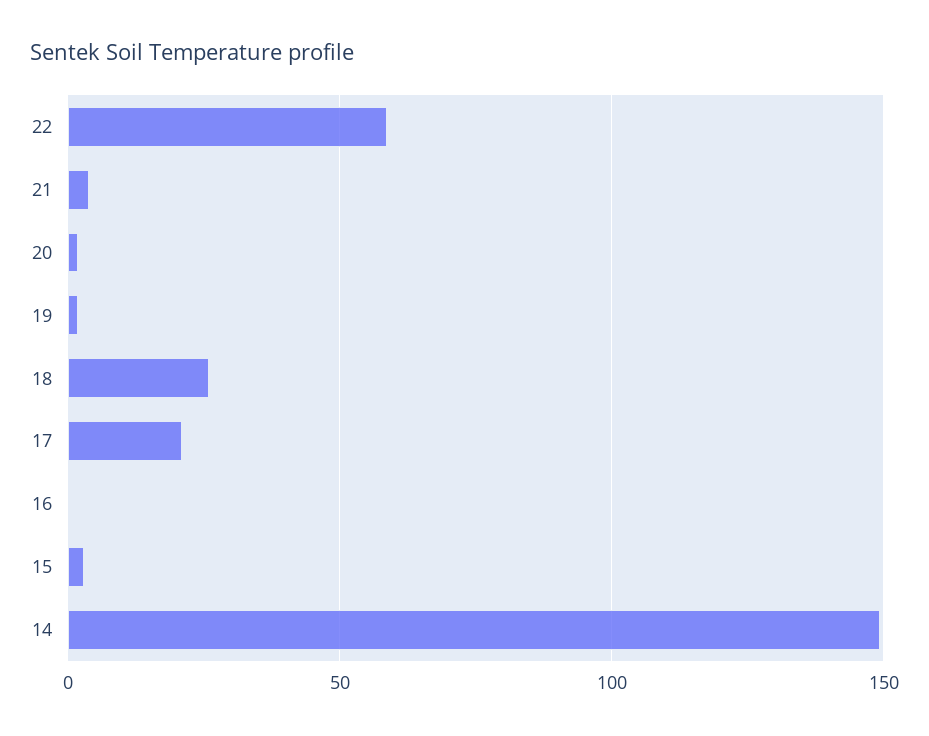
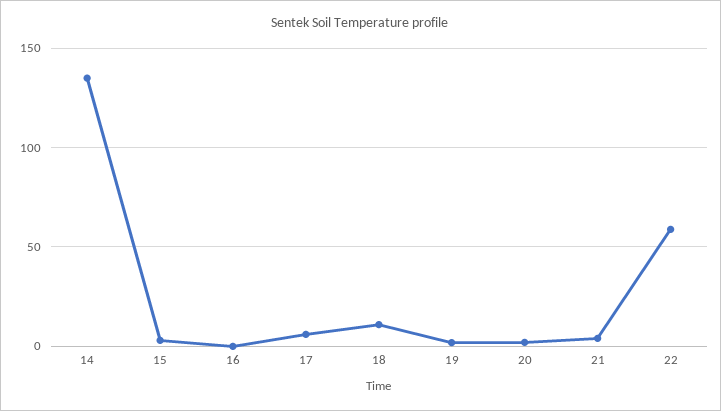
18: 25 -> 10
17: 20 -> 5
14: 150 -> 135

